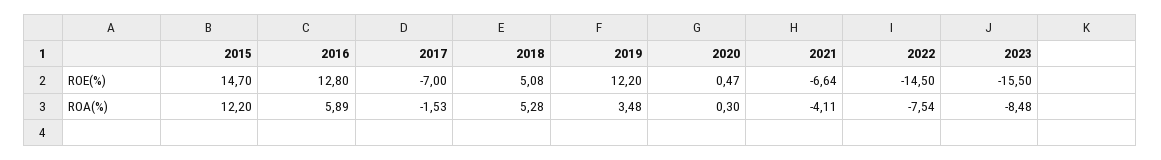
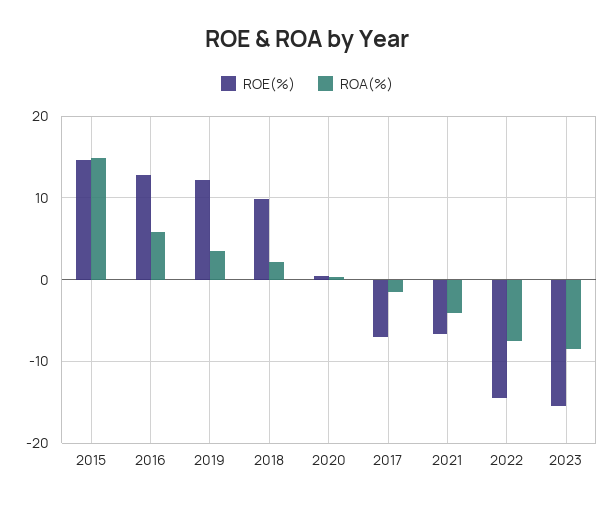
ROE(%), 2018: 5.08 -> 10
ROA(%), 2015: 12.2 -> 15
ROA(%), 2018: 5.28 -> 2

